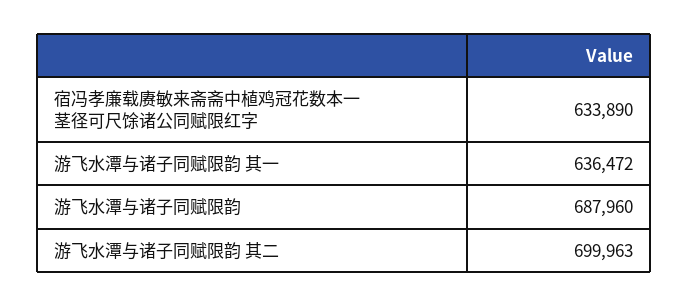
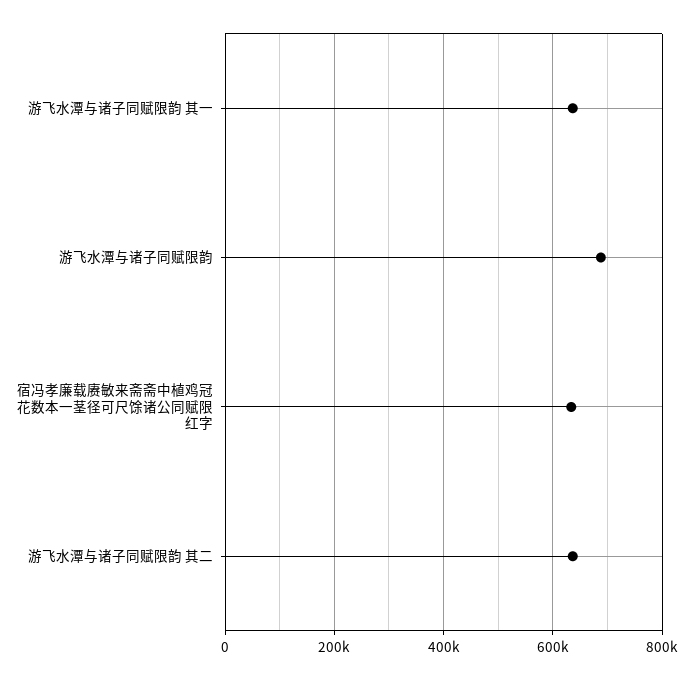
游飞水潭与诸子同赋限韵 其二: 699963 -> 640000

